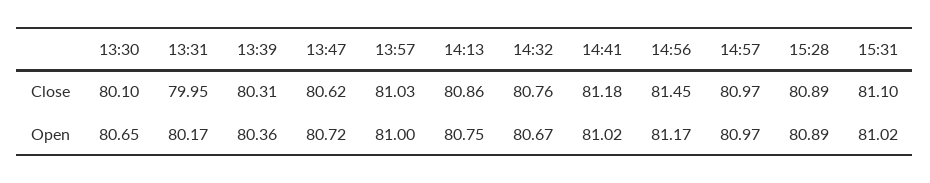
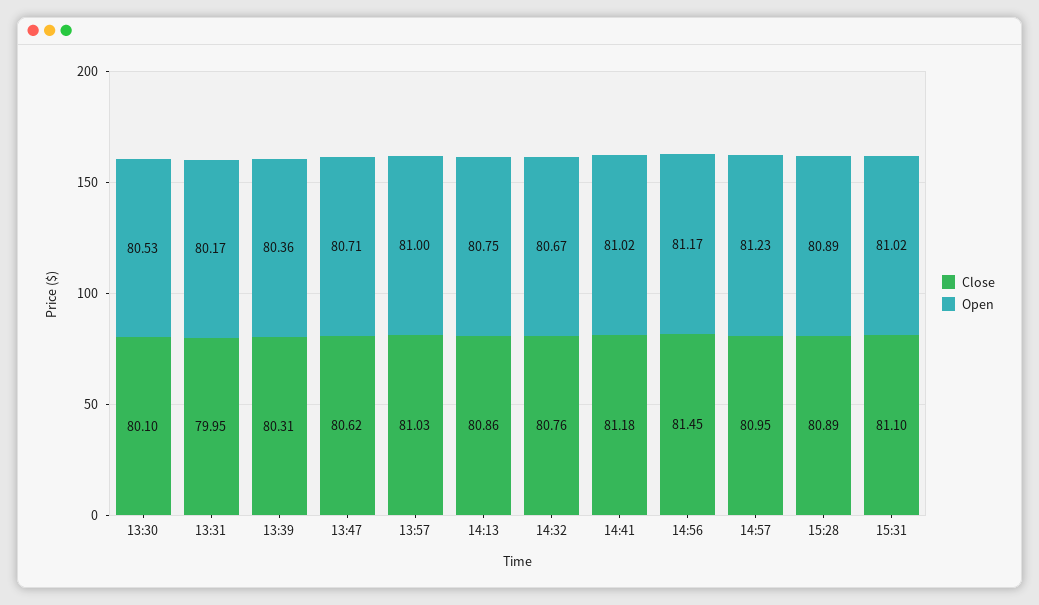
Close, 14:57: 80.97 -> 80.95
Open, 13:30: 80.65 -> 80.53
Open, 13:47: 80.72 -> 80.71
Open, 14:57: 80.97 -> 81.23

